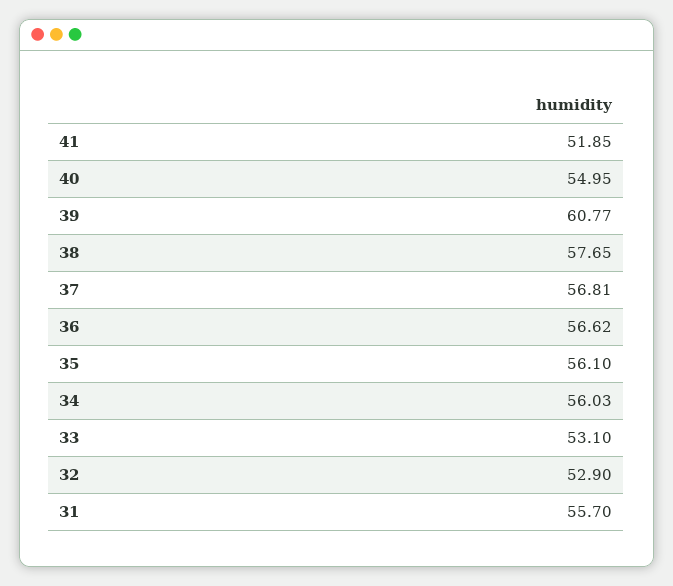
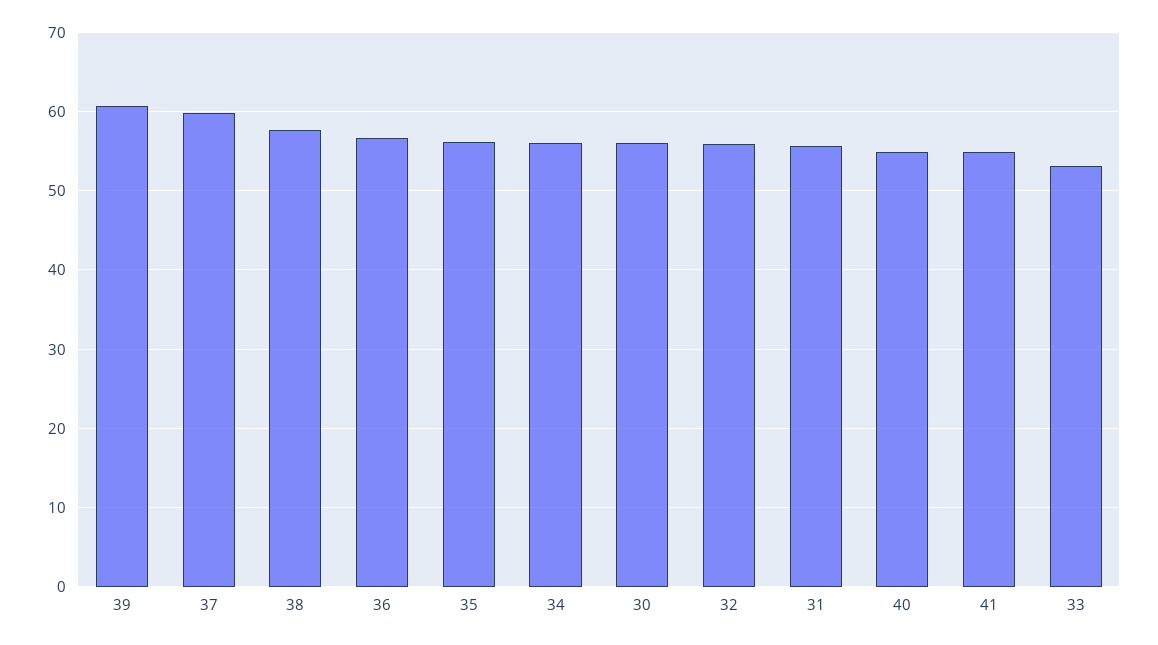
41: 51.85 -> 55
37: 56.81 -> 60
32: 52.9 -> 56
30: none -> 56

